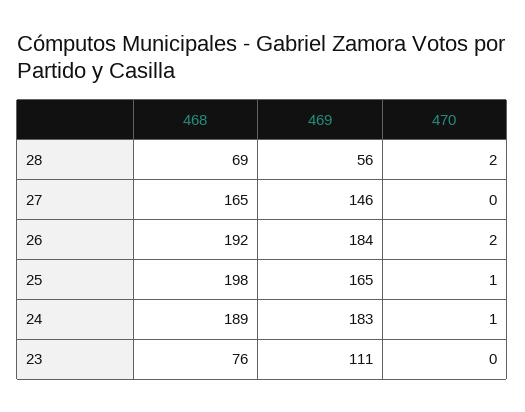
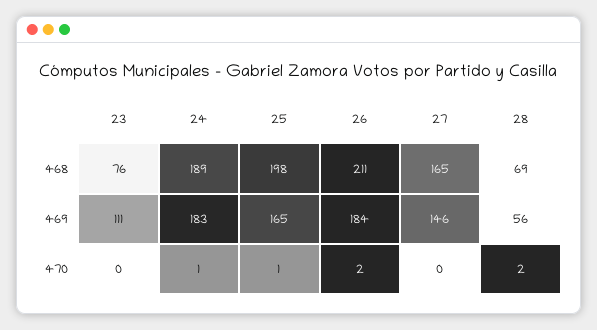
468, 26: 192 -> 211

